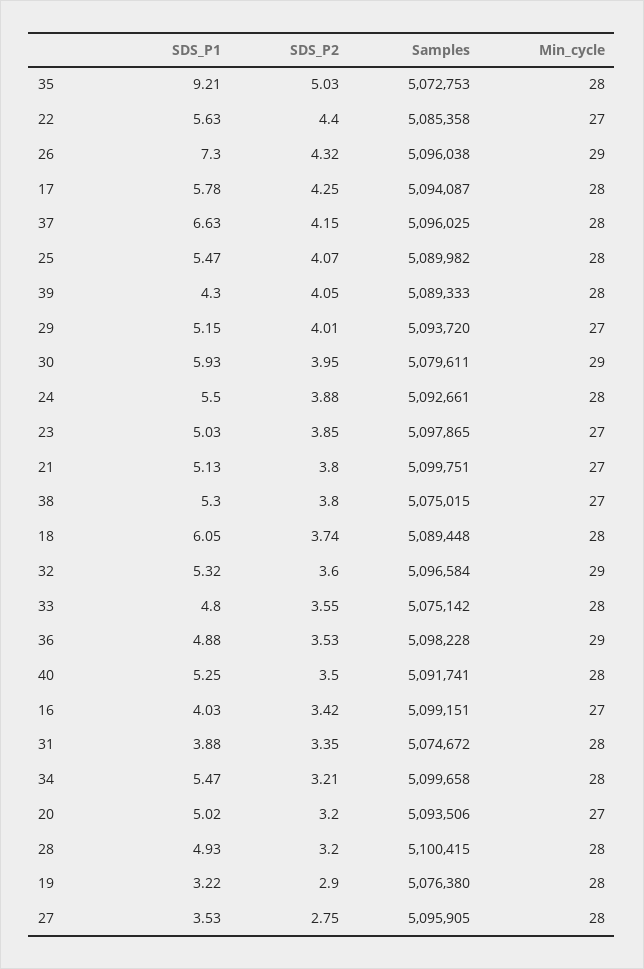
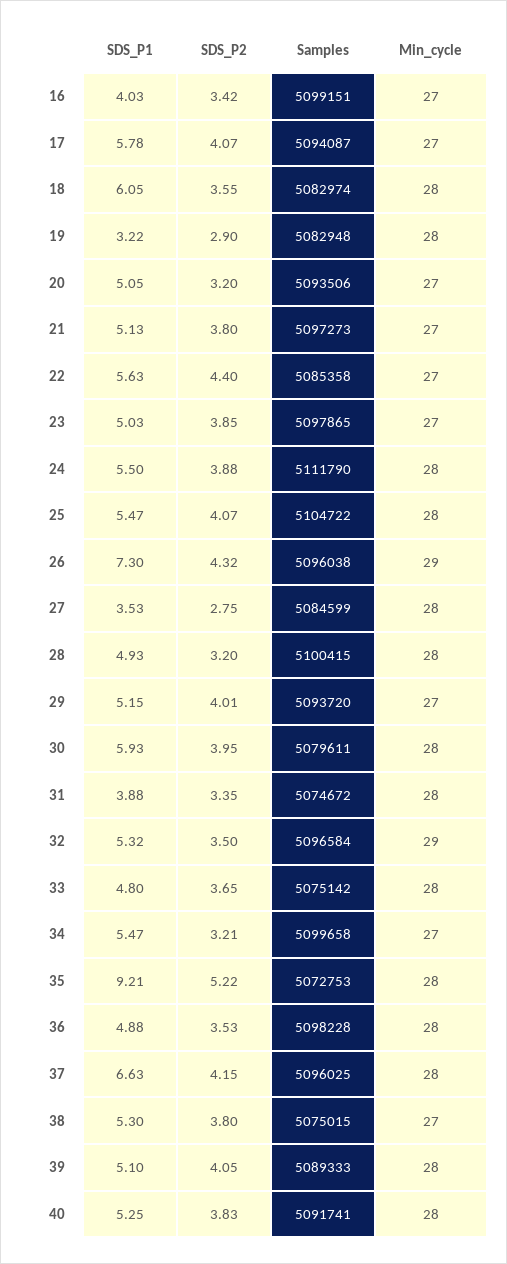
SDS_P2, 35: 5.03 -> 5.22
SDS_P2, 17: 4.25 -> 4.07
Min_cycle, 17: 28 -> 27
Samples, 25: 5089982 -> 5104722
SDS_P1, 39: 4.3 -> 5.1
Min_cycle, 30: 29 -> 28
Samples, 24: 5092661 -> 5111790
Samples, 21: 5099751 -> 5097273
SDS_P2, 18: 3.74 -> 3.55
Samples, 18: 5089448 -> 5082974
SDS_P2, 32: 3.6 -> 3.5
SDS_P2, 33: 3.55 -> 3.65
Min_cycle, 36: 29 -> 28
SDS_P2, 40: 3.5 -> 3.83
Min_cycle, 34: 28 -> 27
SDS_P1, 20: 5.02 -> 5.05
Samples, 19: 5076380 -> 5082948
Samples, 27: 5095905 -> 5084599

